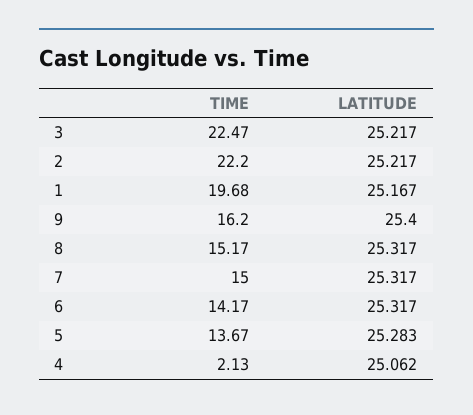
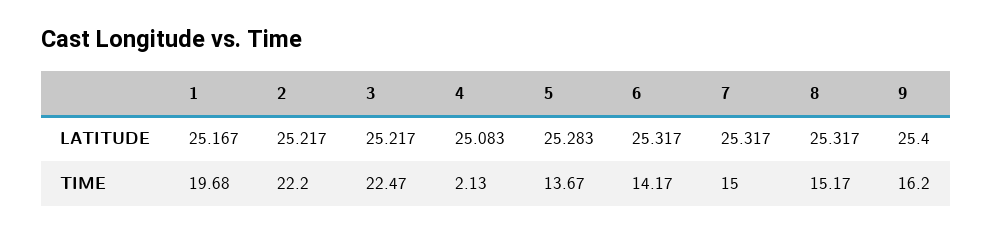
LATITUDE, 4: 25.062 -> 25.083

